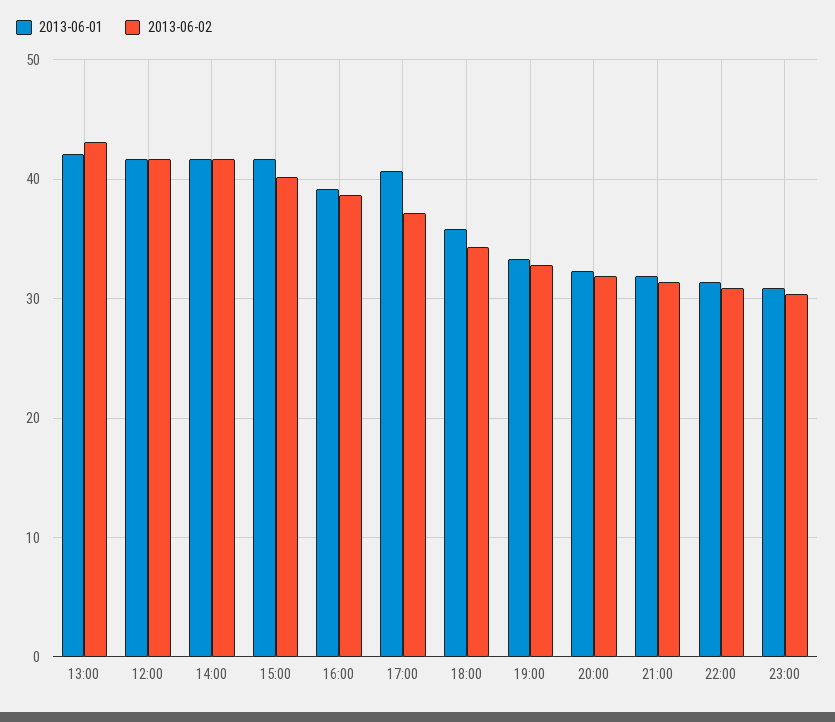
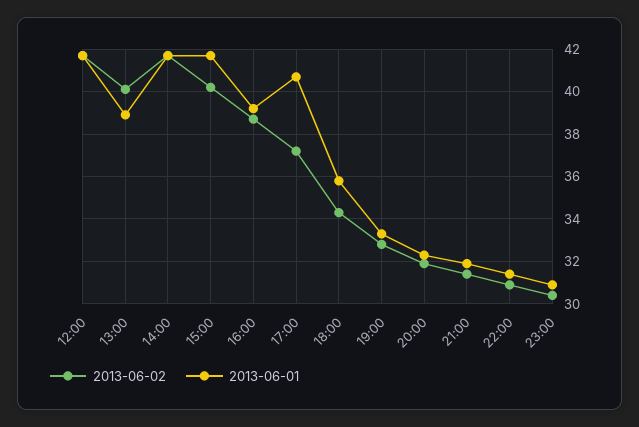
2013-06-01, 13:00: 42 -> 39
2013-06-02, 13:00: 43 -> 40

